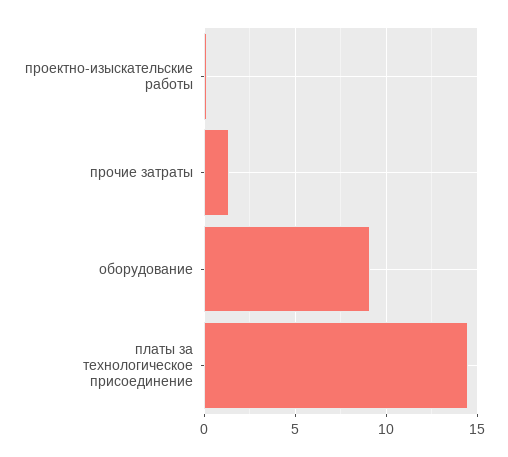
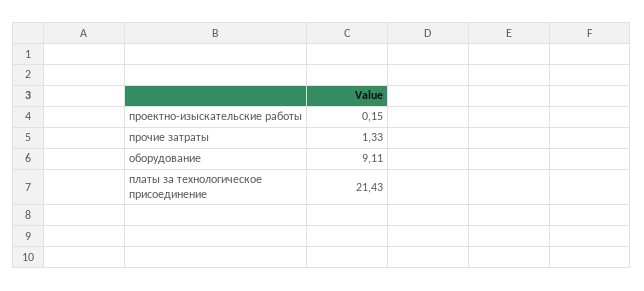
платы за технологическое присоединение: 14.5 -> 21.43

